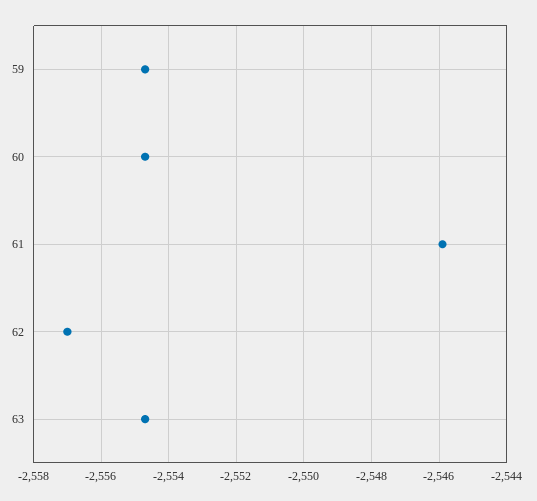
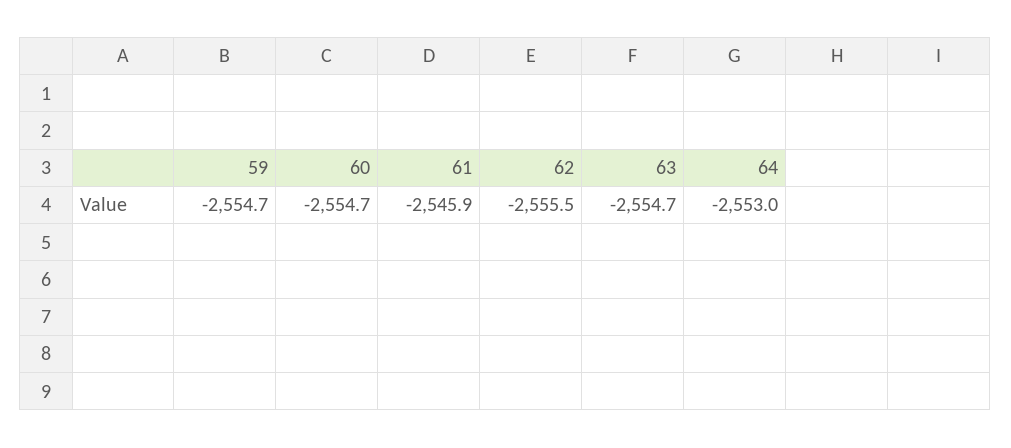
62: -2557 -> -2555.5
64: none -> -2553

